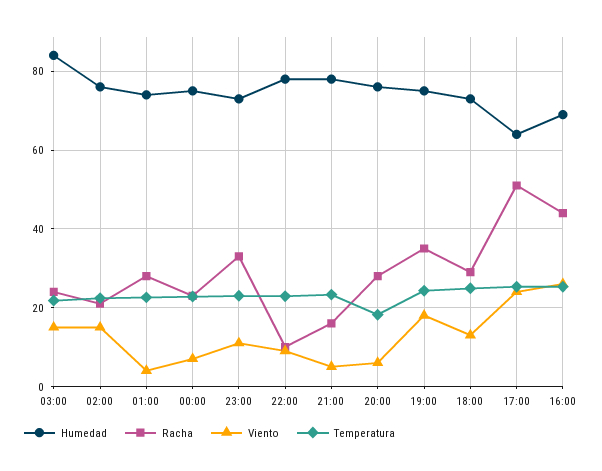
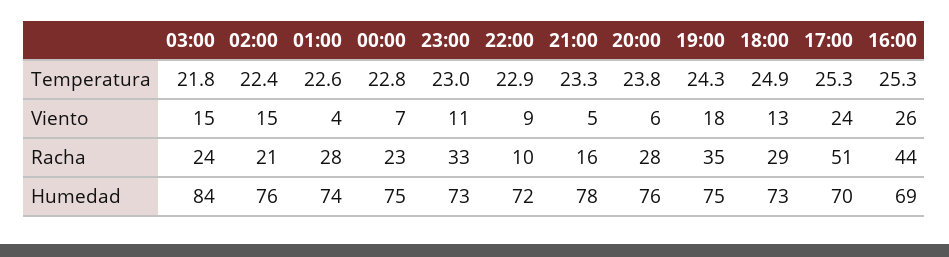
Humedad, 22:00: 78 -> 72
Temperatura, 20:00: 18 -> 23.8
Humedad, 17:00: 64 -> 70

